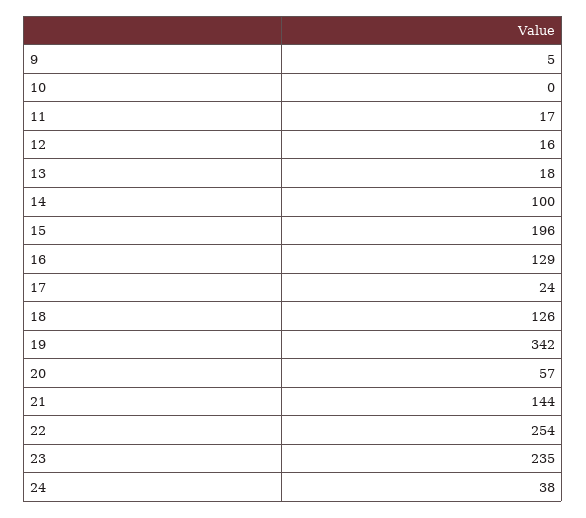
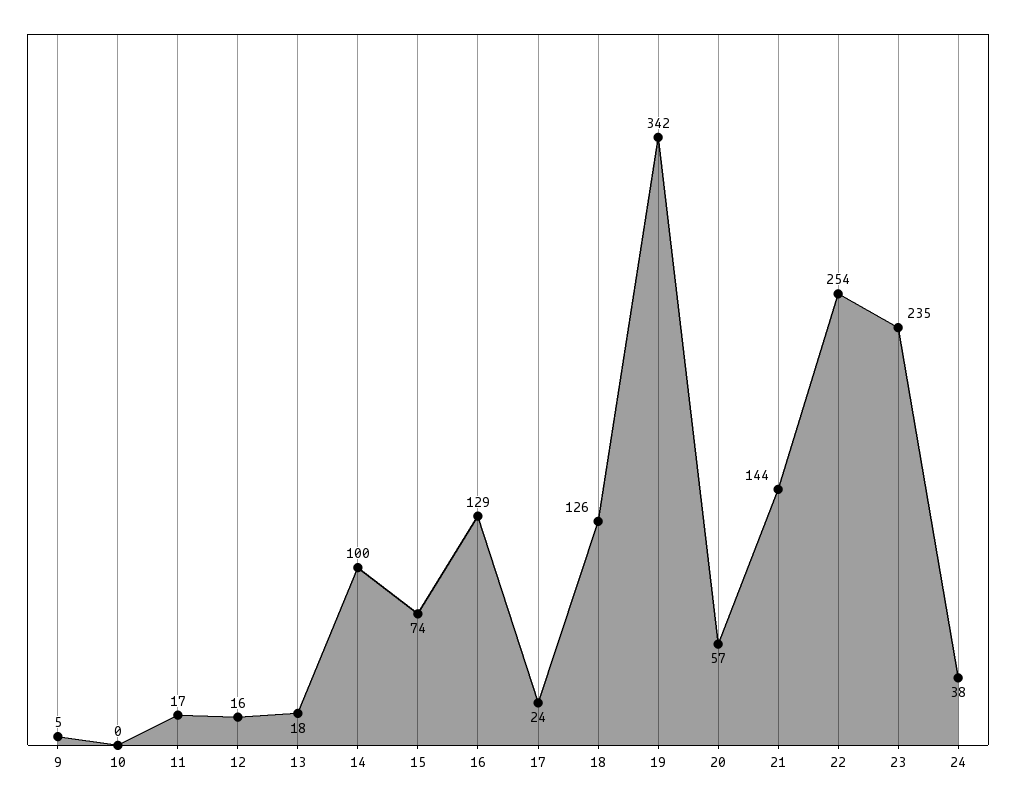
15: 196 -> 74

